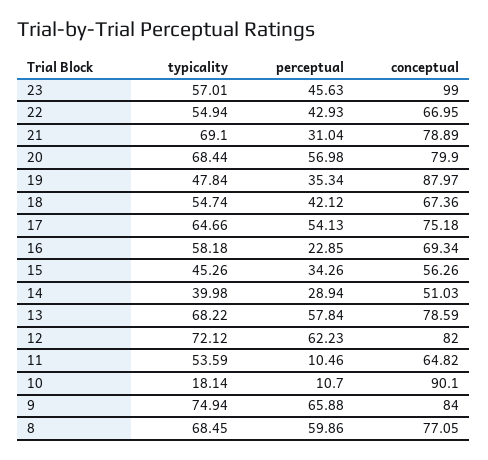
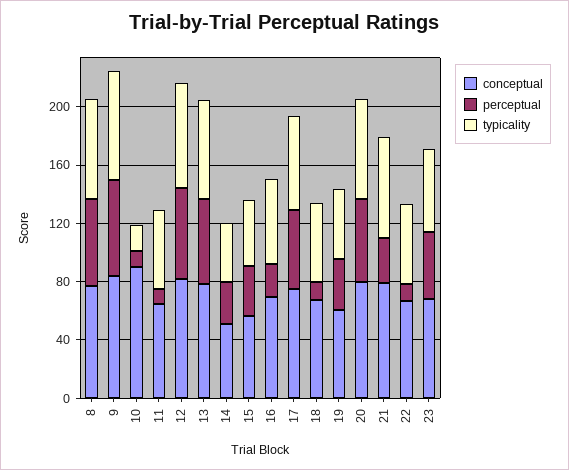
conceptual, 23: 99 -> 70
perceptual, 22: 42.93 -> 10
conceptual, 19: 87.97 -> 60
perceptual, 18: 42.12 -> 10

